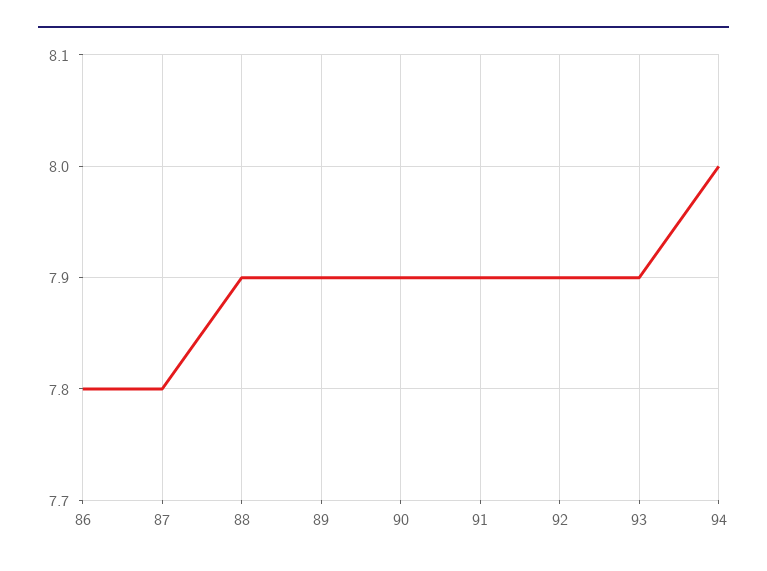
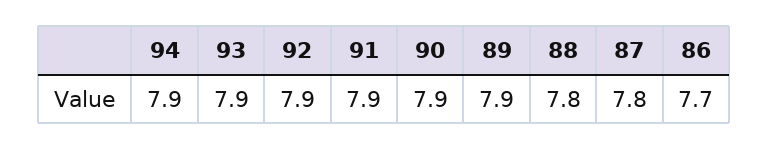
86: 7.8 -> 7.7
88: 7.9 -> 7.8
94: 8 -> 7.9

